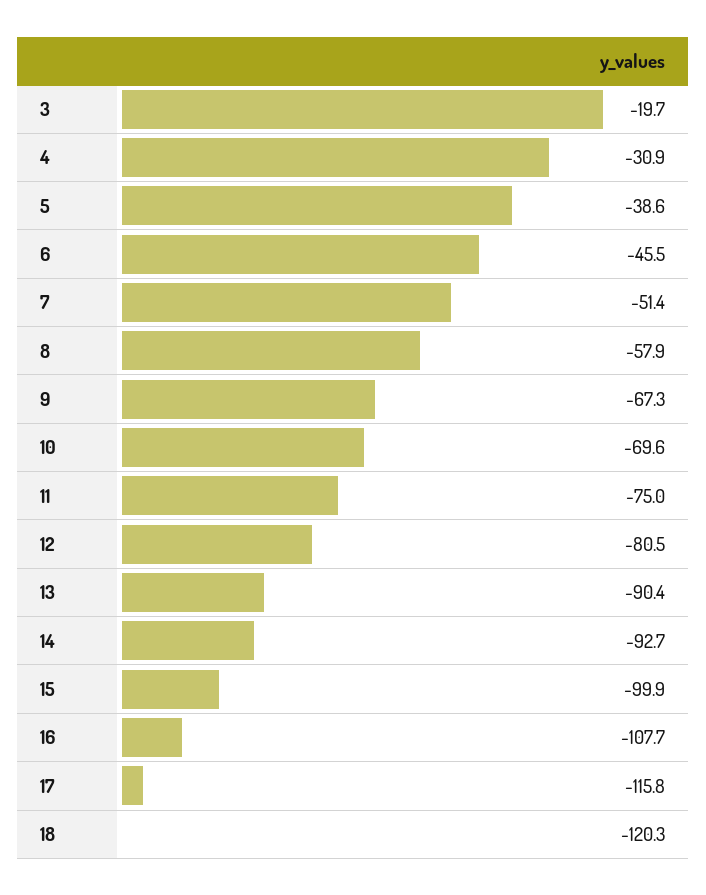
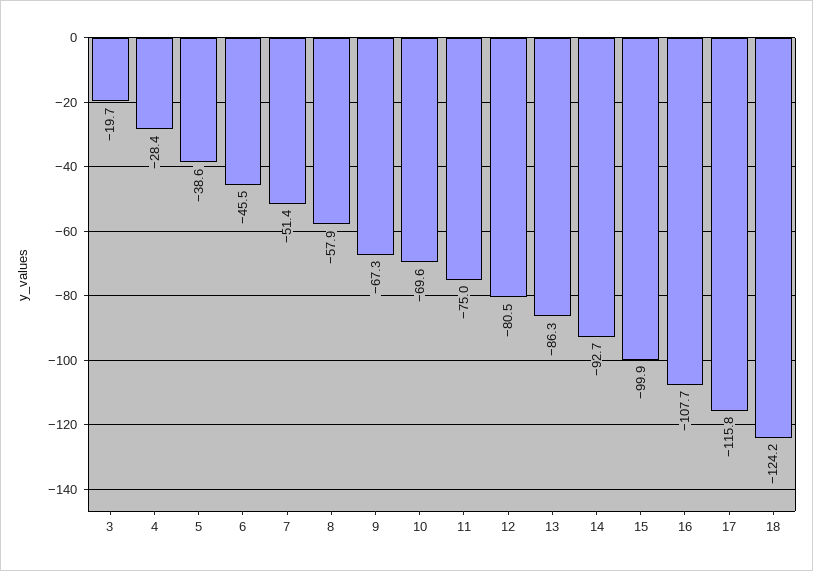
4: -30.9 -> -28.4
13: -90.4 -> -86.3
18: -120.3 -> -124.2

